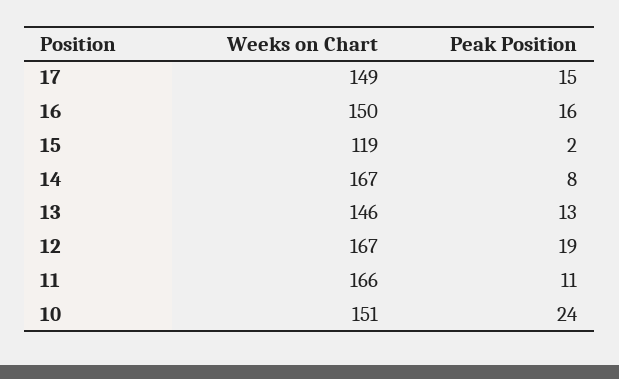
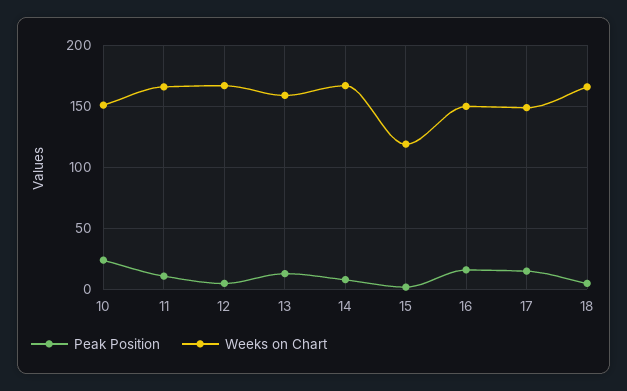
Weeks on Chart, 13: 146 -> 160
Peak Position, 12: 19 -> 5
Peak Position, 18: none -> 5
Weeks on Chart, 18: none -> 165

